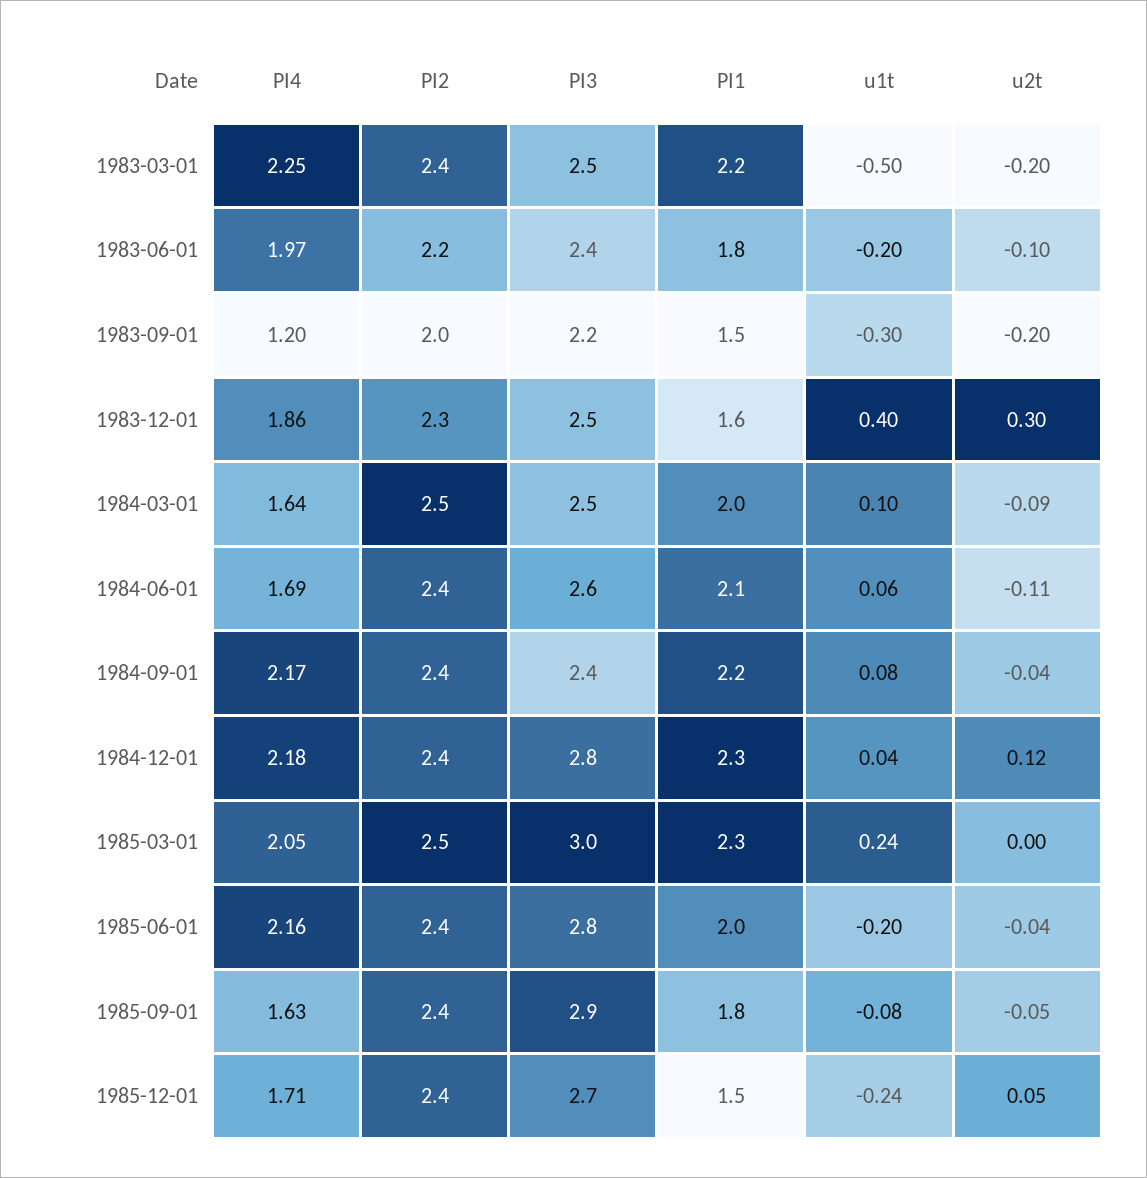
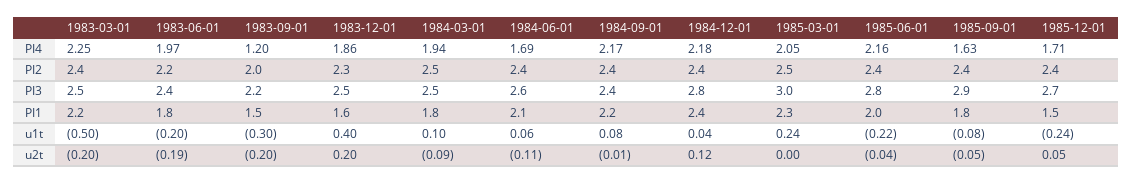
u2t, 1983-06-01: -0.1 -> -0.19
u2t, 1983-12-01: 0.3 -> 0.2
PI4, 1984-03-01: 1.64 -> 1.94
PI1, 1984-03-01: 2 -> 1.8
u2t, 1984-09-01: -0.04 -> -0.01
PI1, 1984-12-01: 2.3 -> 2.4
u1t, 1985-06-01: -0.2 -> -0.22

